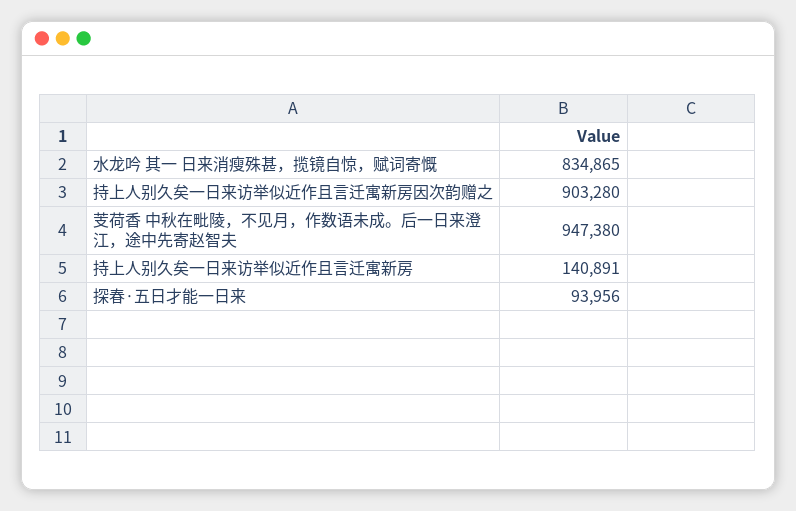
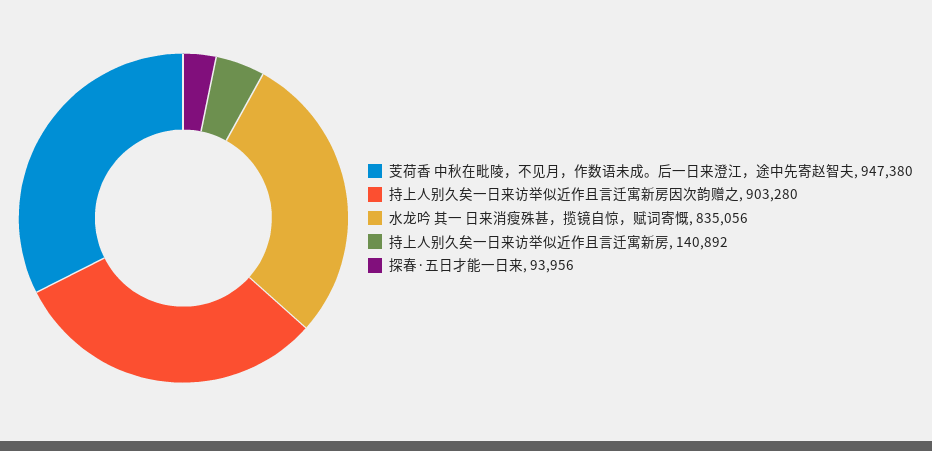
水龙吟 其一 日来消瘦殊甚，揽镜自惊，赋词寄慨: 834865 -> 835056
持上人别久矣一日来访举似近作且言迁寓新房: 140891 -> 140892

